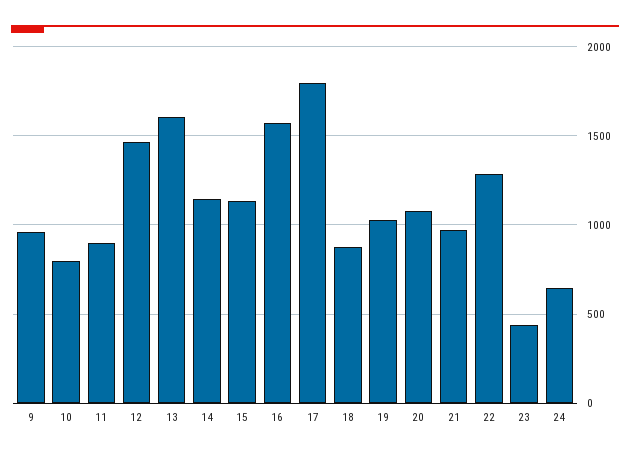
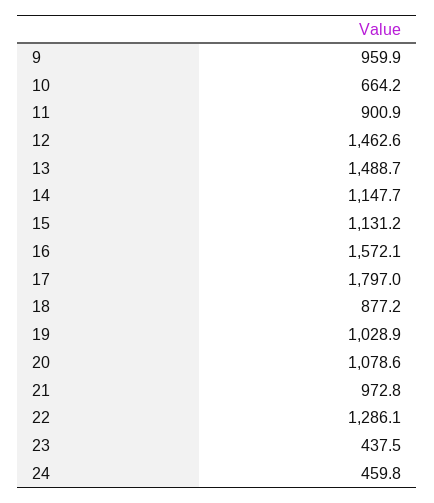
10: 800 -> 664.2
13: 1600 -> 1488.7
24: 650 -> 459.8

